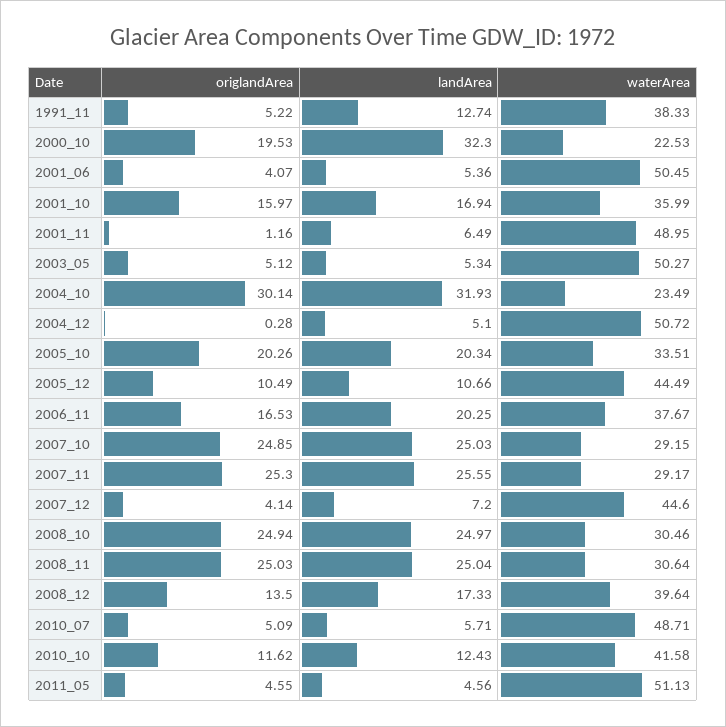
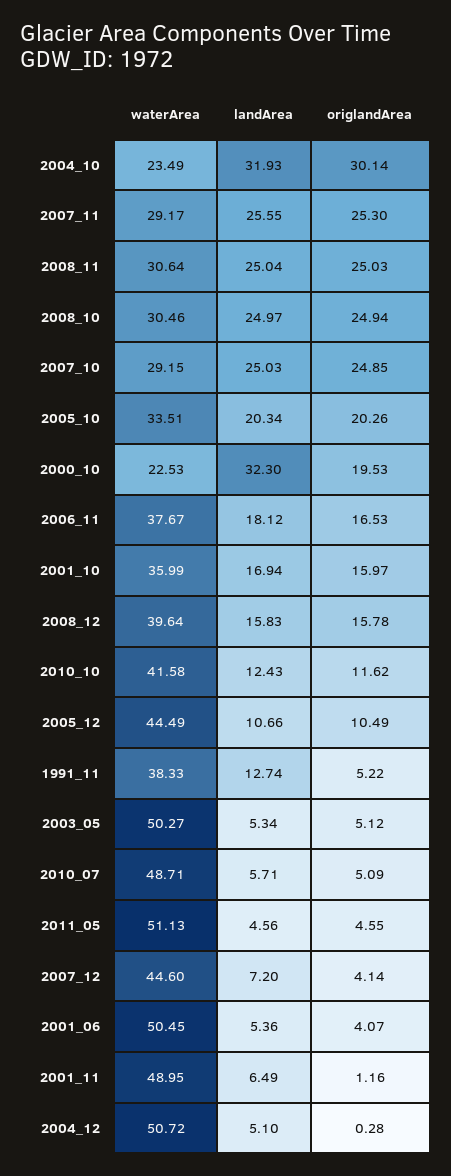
landArea, 2006_11: 20.25 -> 18.12
origlandArea, 2008_12: 13.5 -> 15.78
landArea, 2008_12: 17.33 -> 15.83

